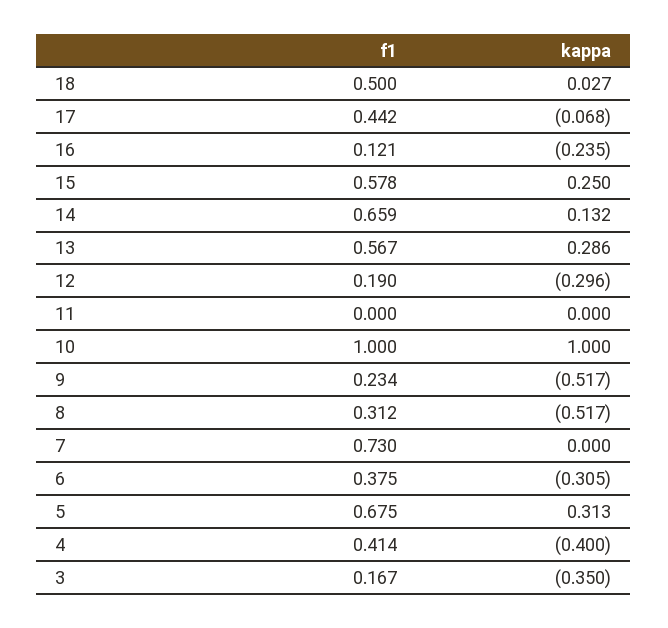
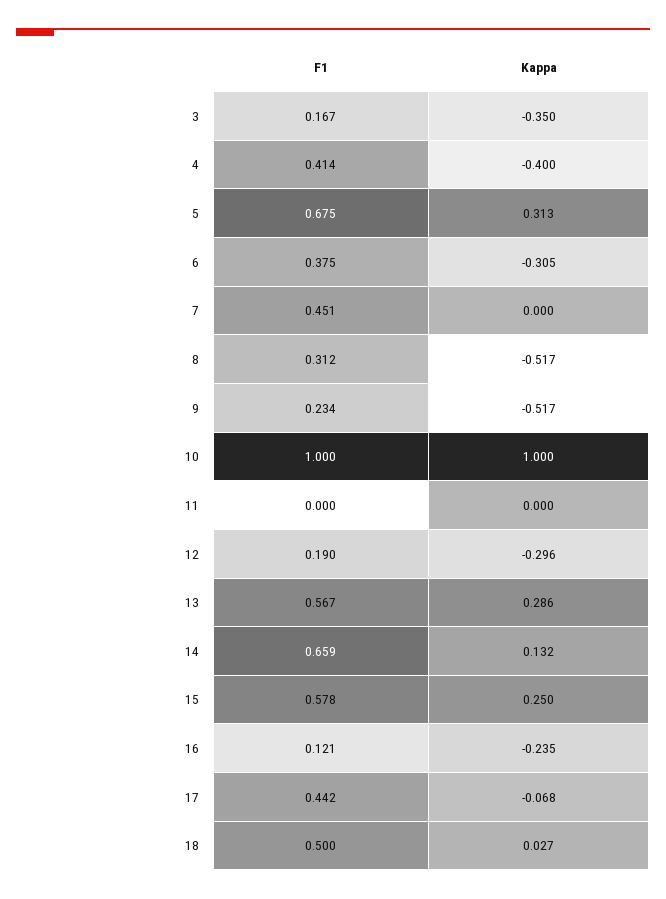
f1, 7: 0.73 -> 0.451

